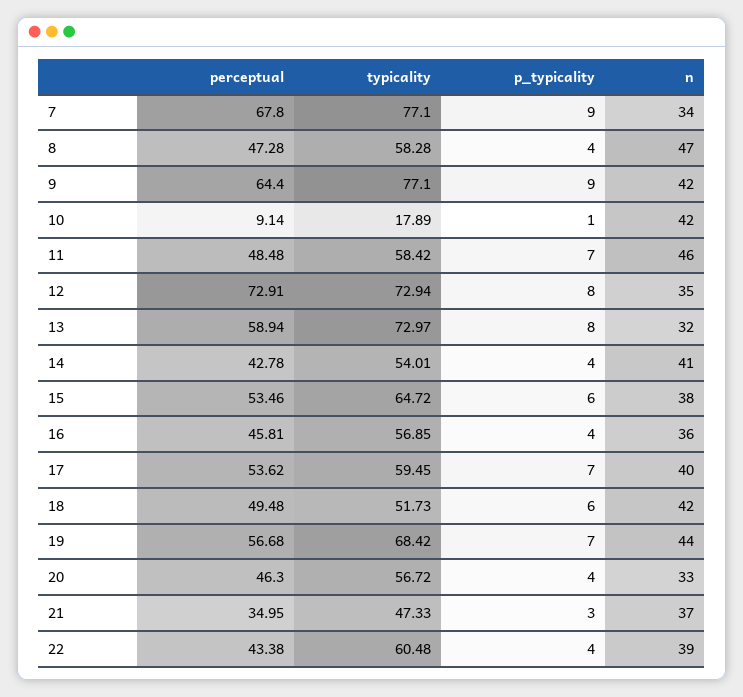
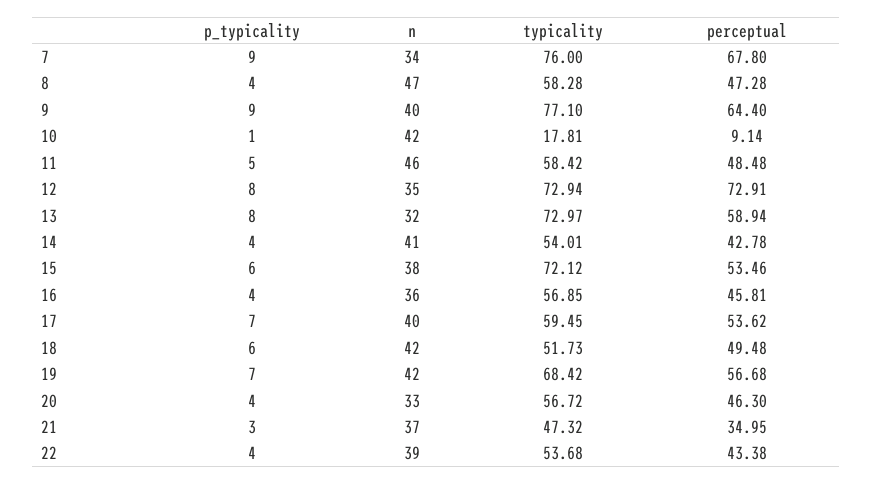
typicality, 7: 77.1 -> 76
n, 9: 42 -> 40
typicality, 10: 17.89 -> 17.81
p_typicality, 11: 7 -> 5
typicality, 15: 64.72 -> 72.12
n, 19: 44 -> 42
typicality, 21: 47.33 -> 47.32
typicality, 22: 60.48 -> 53.68

